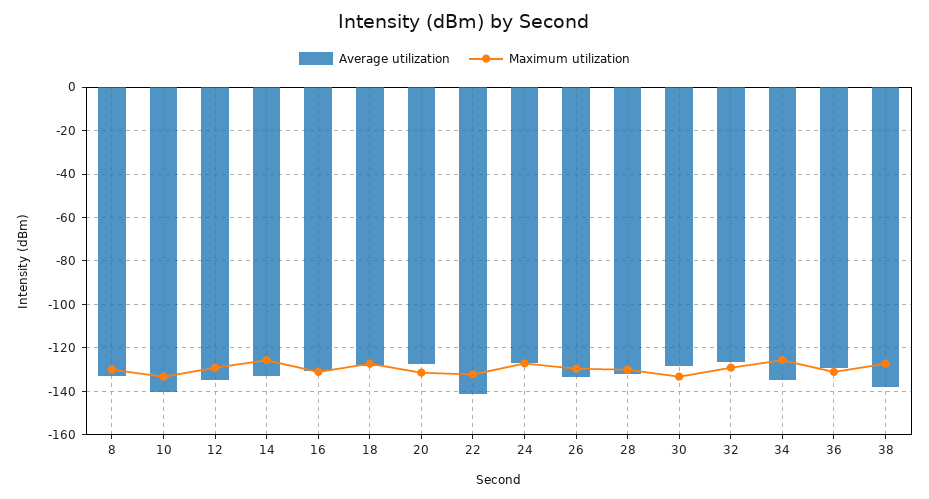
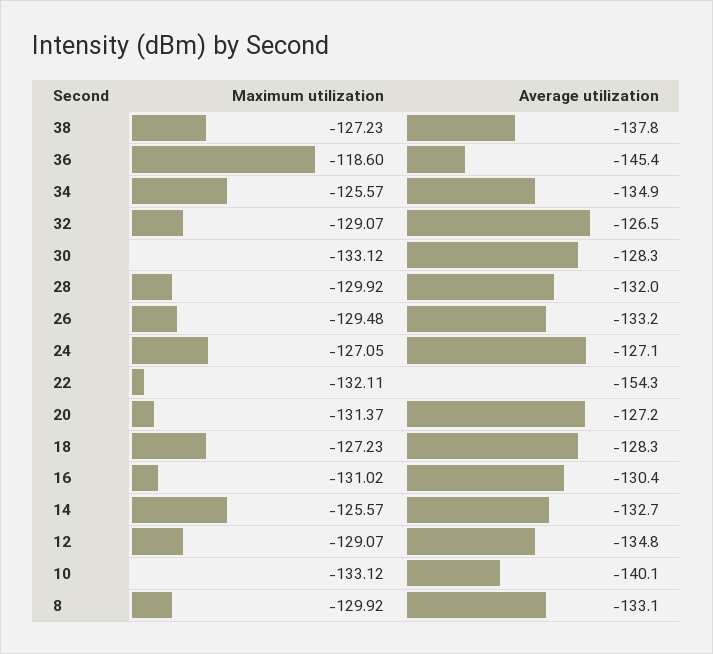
Average utilization, 22: -140 -> -154.3
Average utilization, 36: -130 -> -145.4
Maximum utilization, 36: -130 -> -118.6

